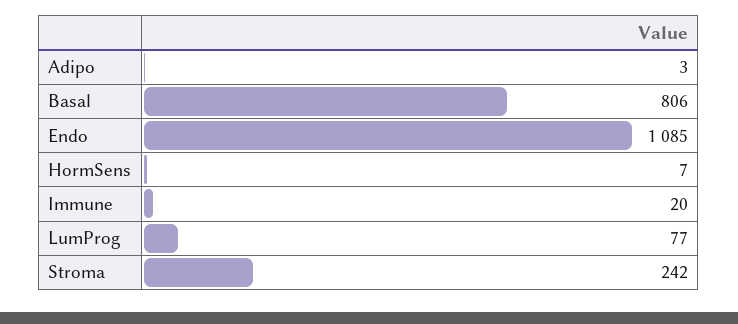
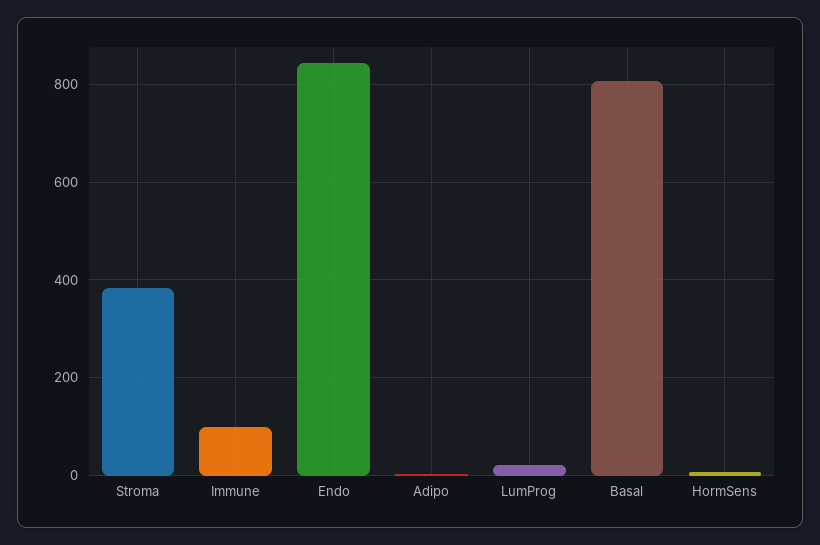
Endo: 1085 -> 840
Immune: 20 -> 100
LumProg: 77 -> 20
Stroma: 242 -> 380

